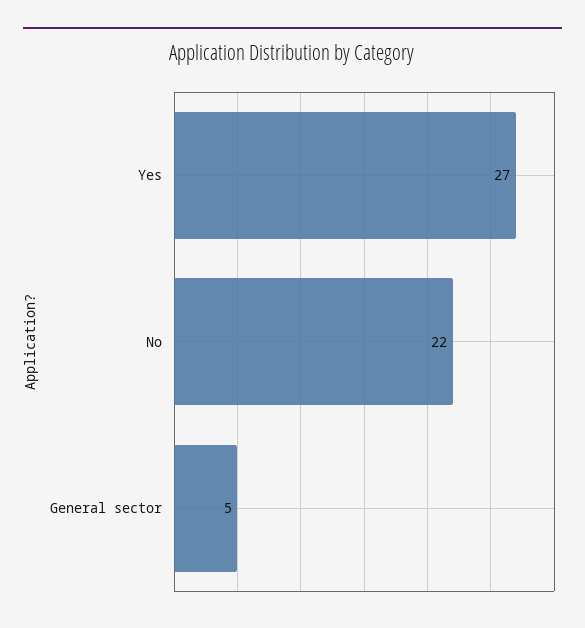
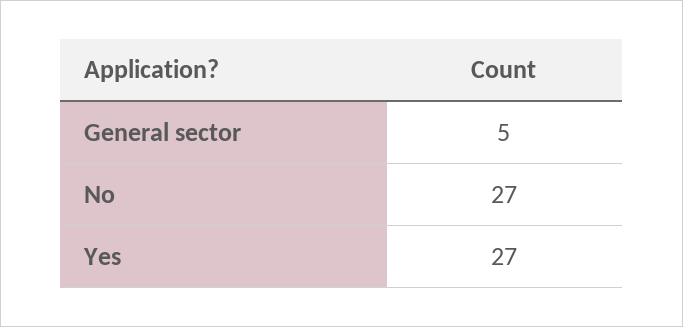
No: 22 -> 27

